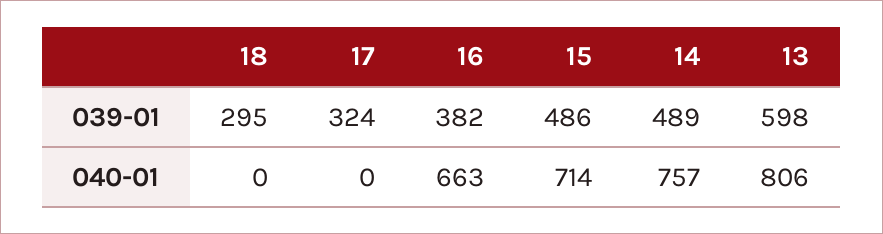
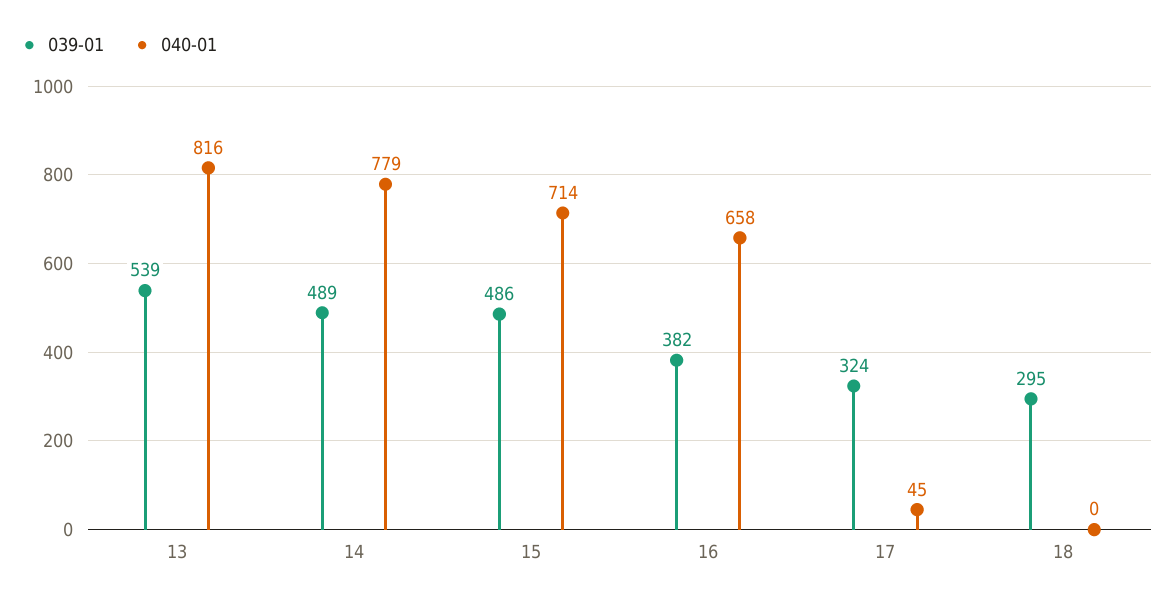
039-01, 13: 598 -> 539
040-01, 17: 0 -> 45
040-01, 16: 663 -> 658
040-01, 14: 757 -> 779
040-01, 13: 806 -> 816

